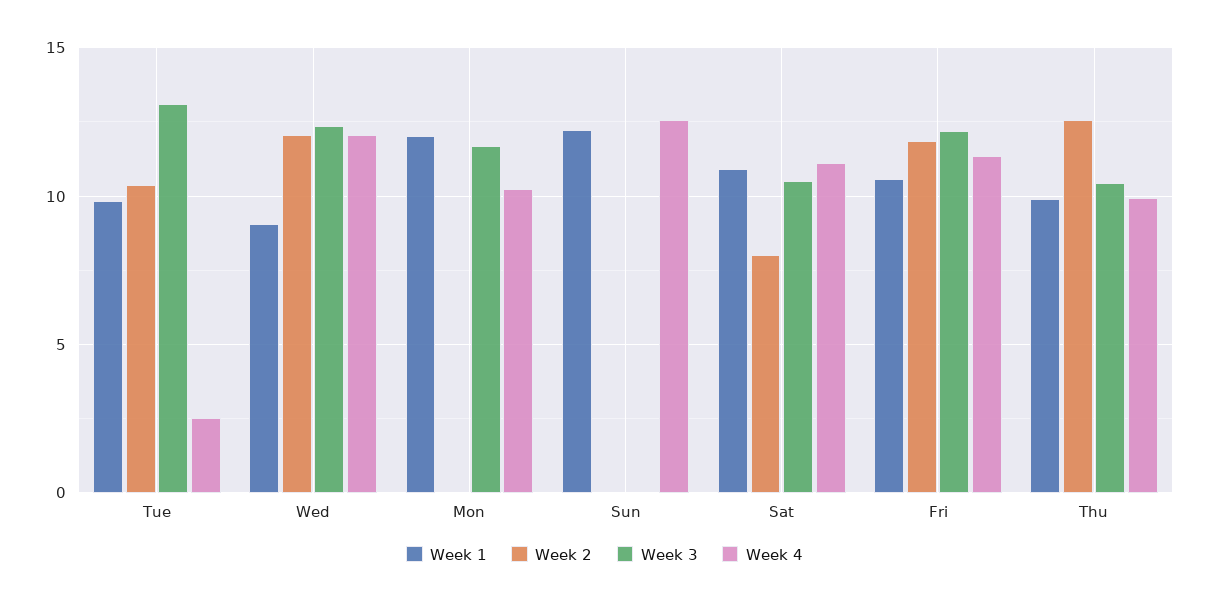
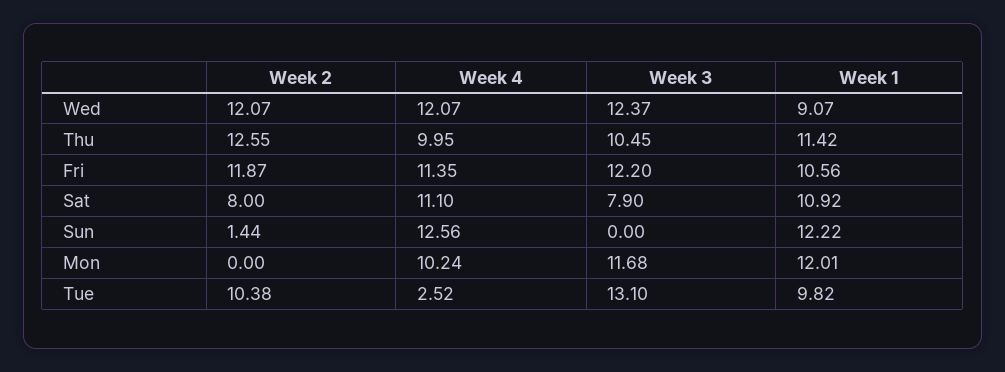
Week 2, Sun: 0 -> 1.44
Week 3, Sat: 10.5 -> 7.9
Week 1, Thu: 10 -> 11.42

